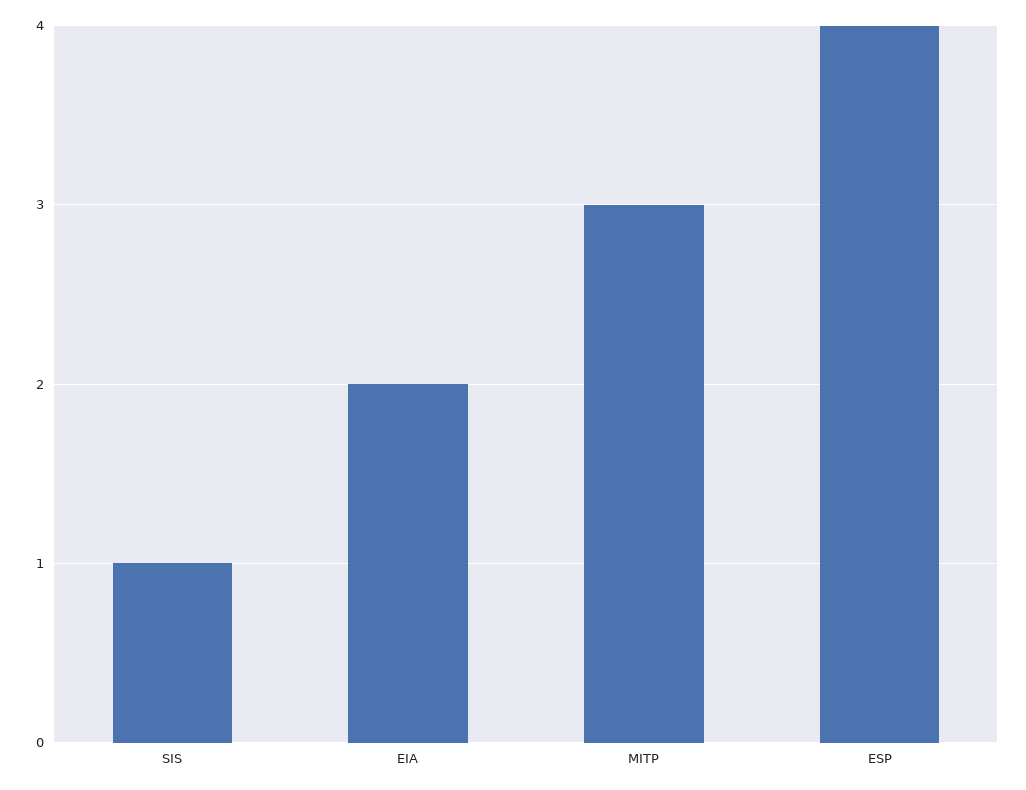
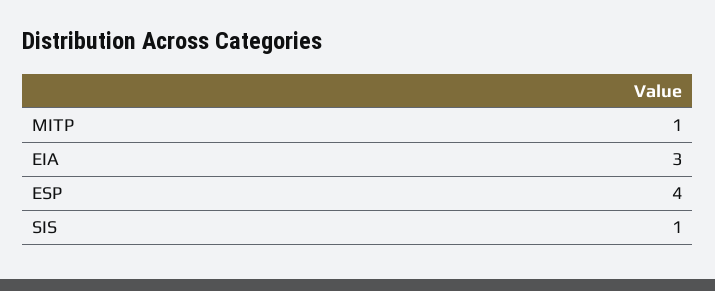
EIA: 2 -> 3
MITP: 3 -> 1

